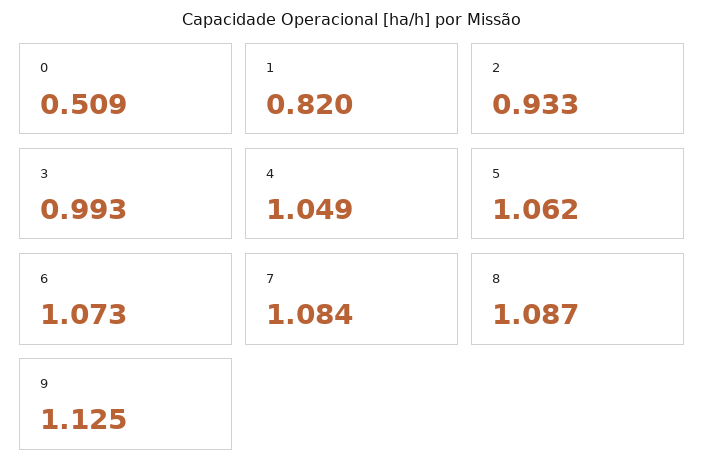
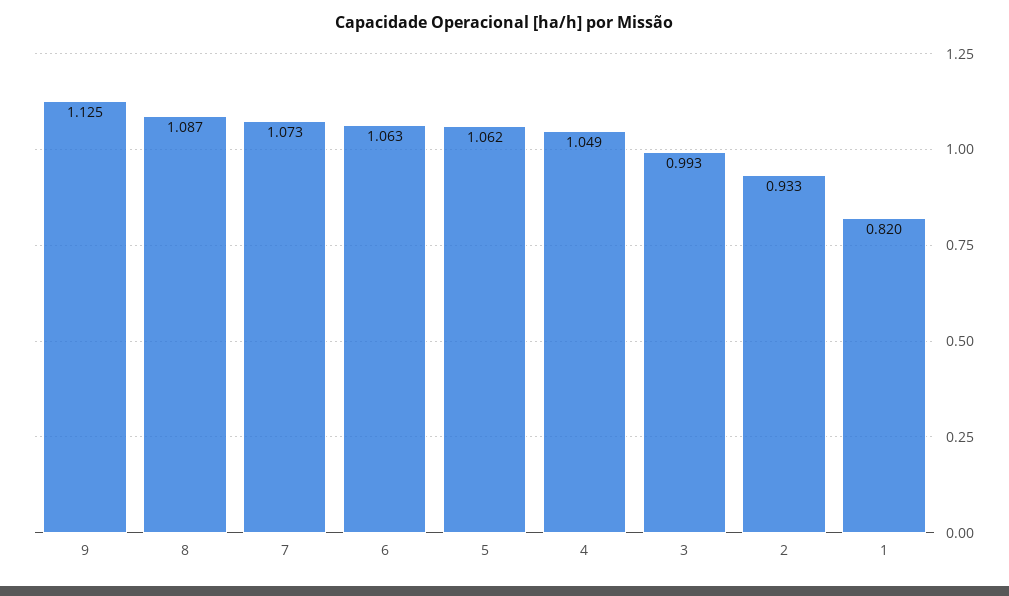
0: 0.509 -> none
6: 1.073 -> 1.063
7: 1.084 -> 1.073

